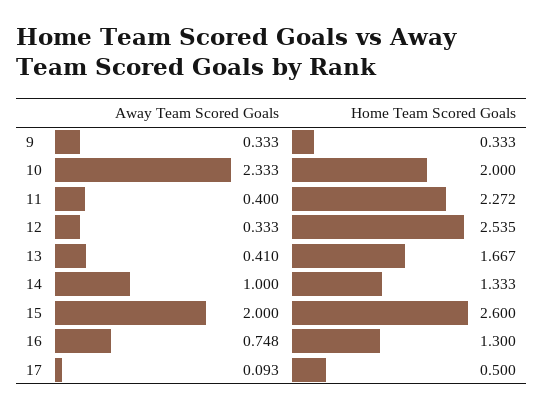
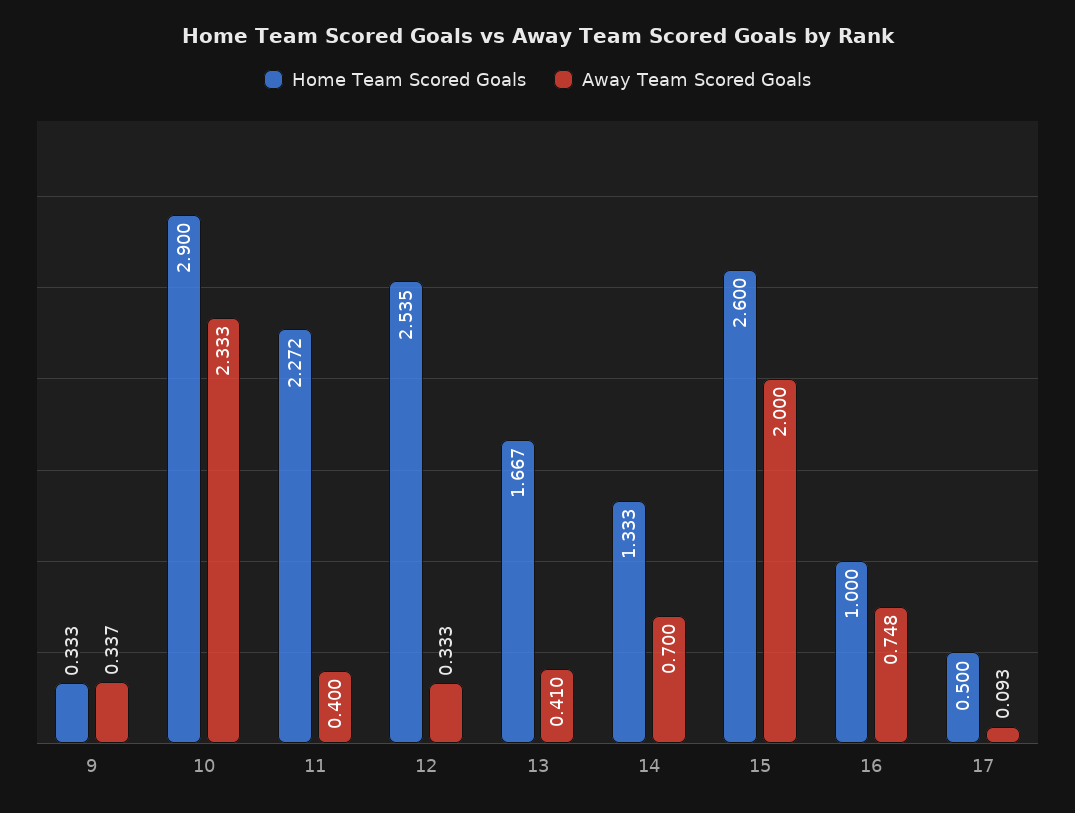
Away Team Scored Goals, 9: 0.333 -> 0.337
Home Team Scored Goals, 10: 2 -> 2.9
Away Team Scored Goals, 14: 1 -> 0.7
Home Team Scored Goals, 16: 1.3 -> 1

